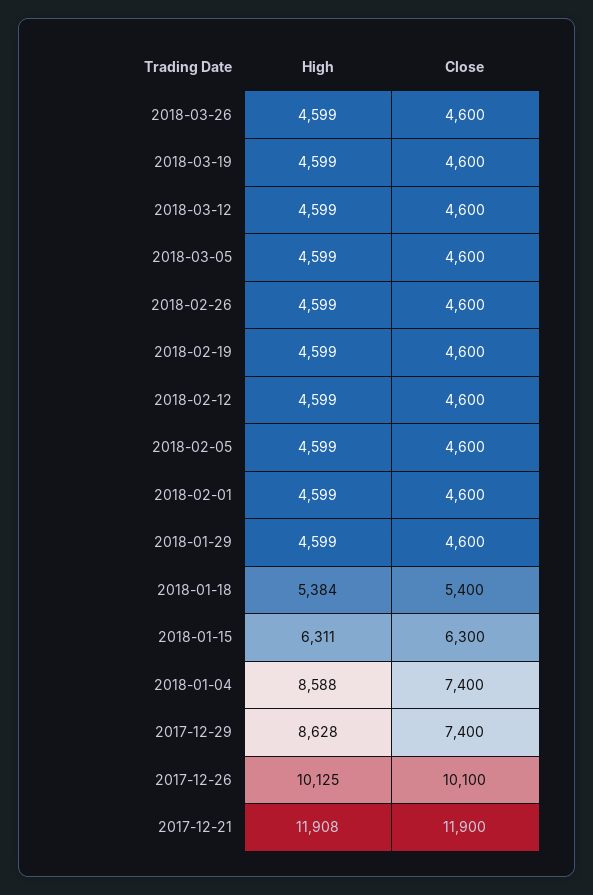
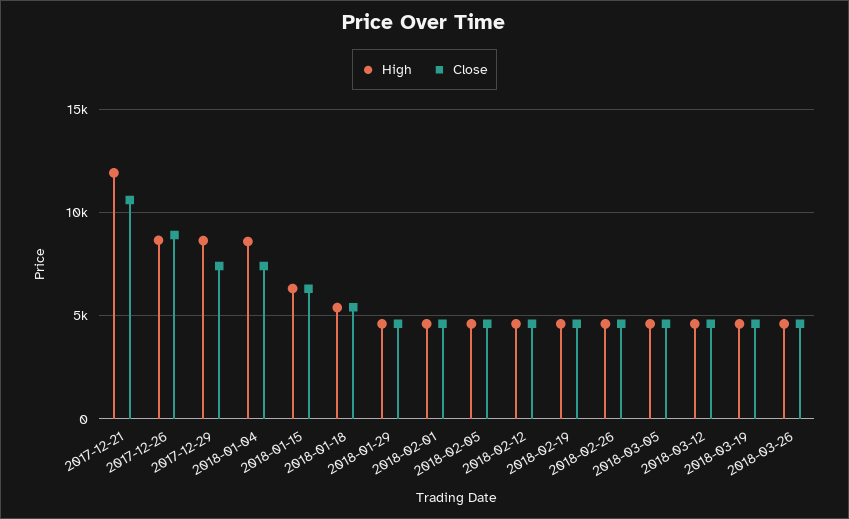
High, 2017-12-26: 10125 -> 8500
Close, 2017-12-26: 10100 -> 9000
Close, 2017-12-21: 11900 -> 10500

